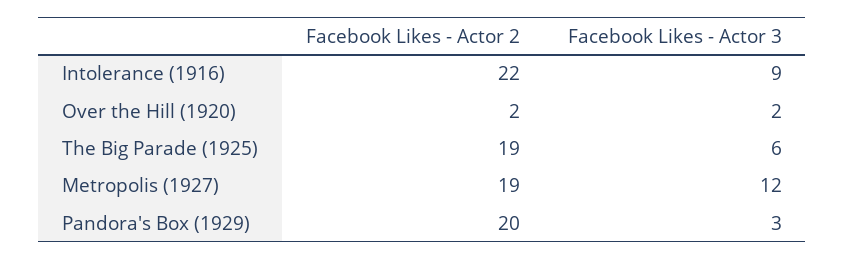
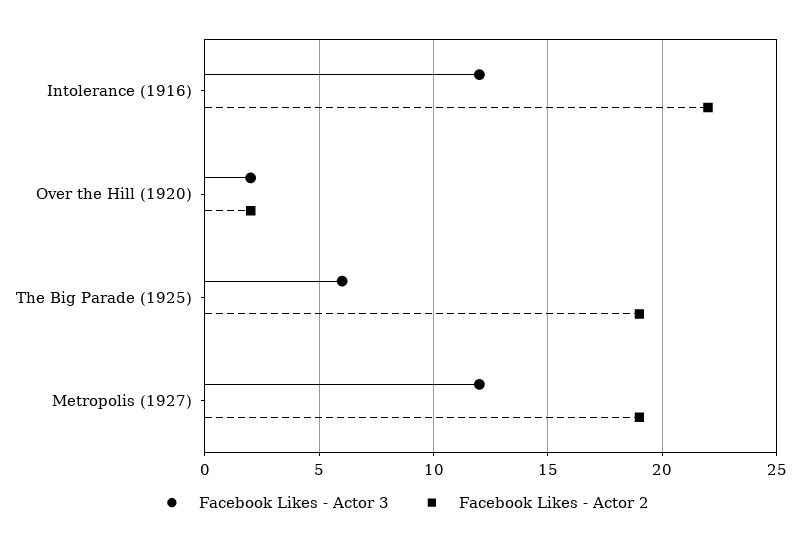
Facebook Likes - Actor 3, Intolerance (1916): 9 -> 12
Facebook Likes - Actor 2, Pandora's Box (1929): 20 -> none
Facebook Likes - Actor 3, Pandora's Box (1929): 3 -> none

